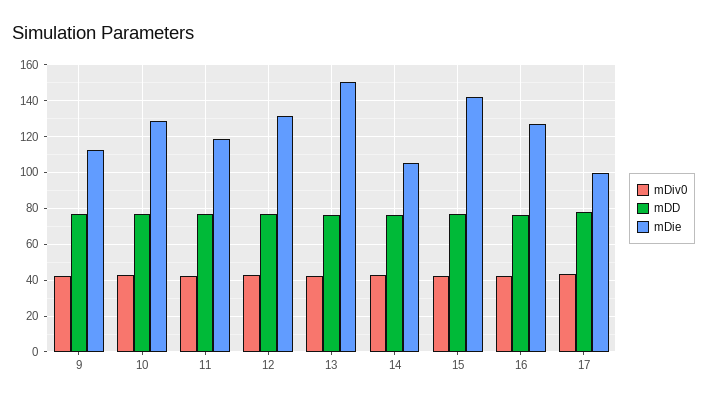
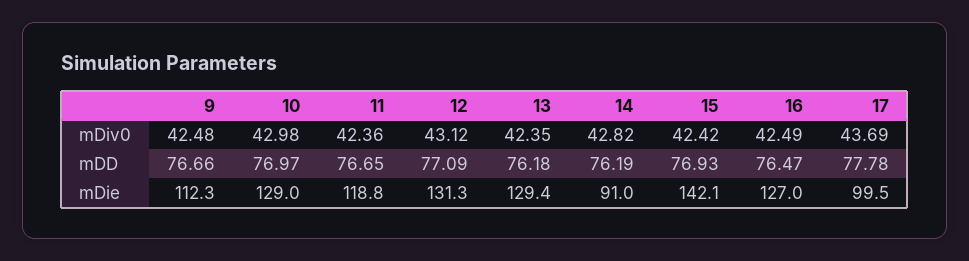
mDie, 13: 150 -> 129.4
mDie, 14: 105 -> 91

